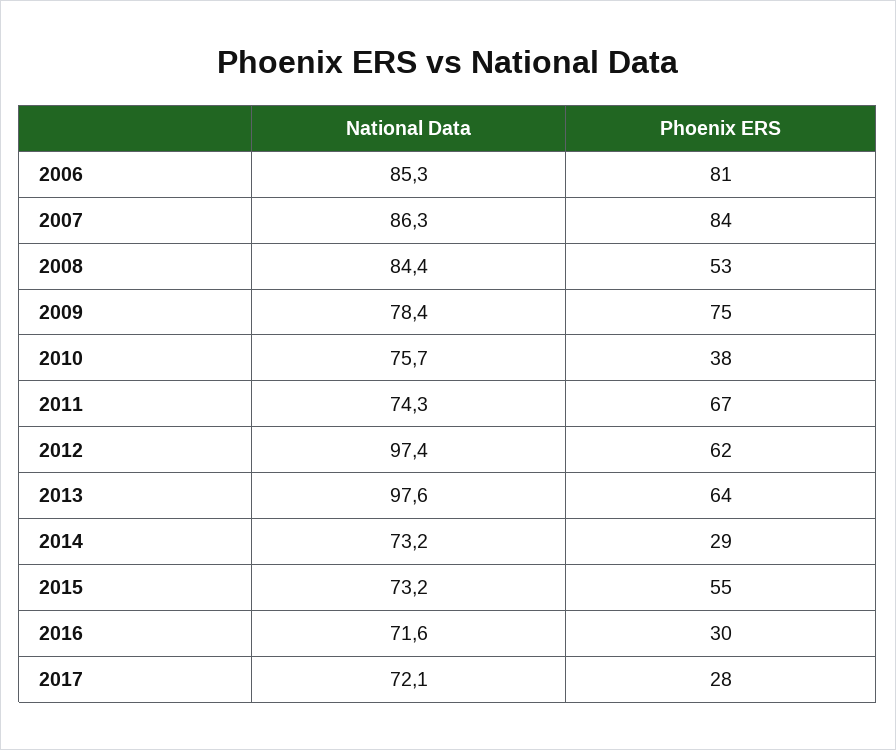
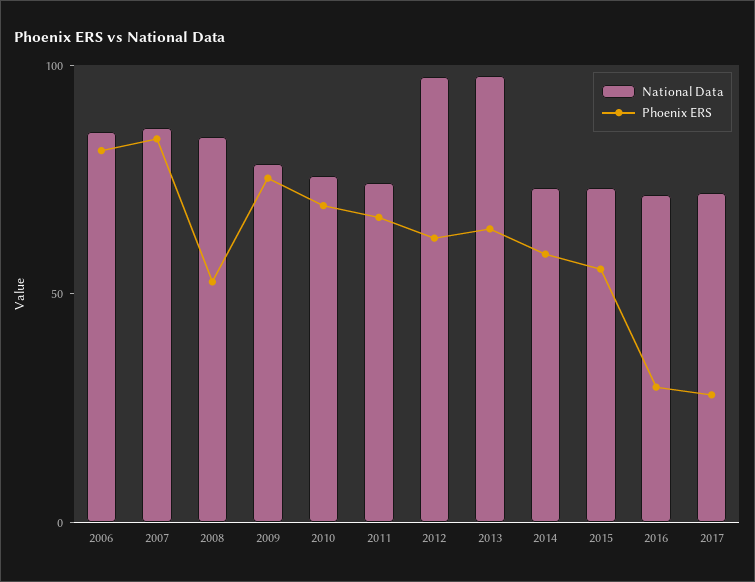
Phoenix ERS, 2010: 38 -> 70
Phoenix ERS, 2014: 29 -> 60

